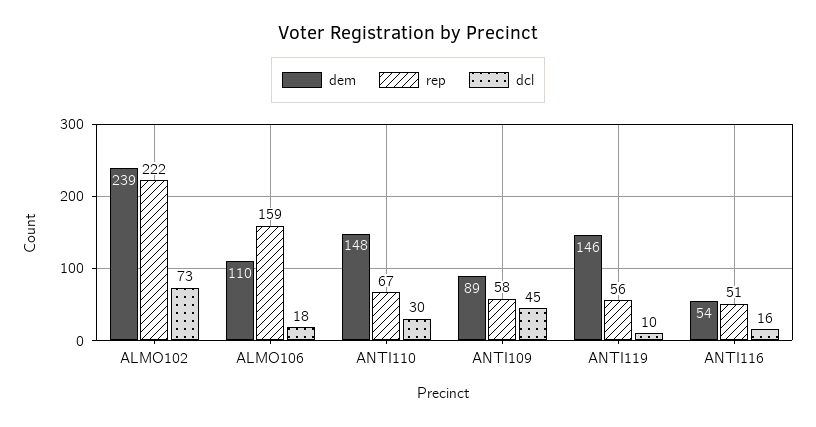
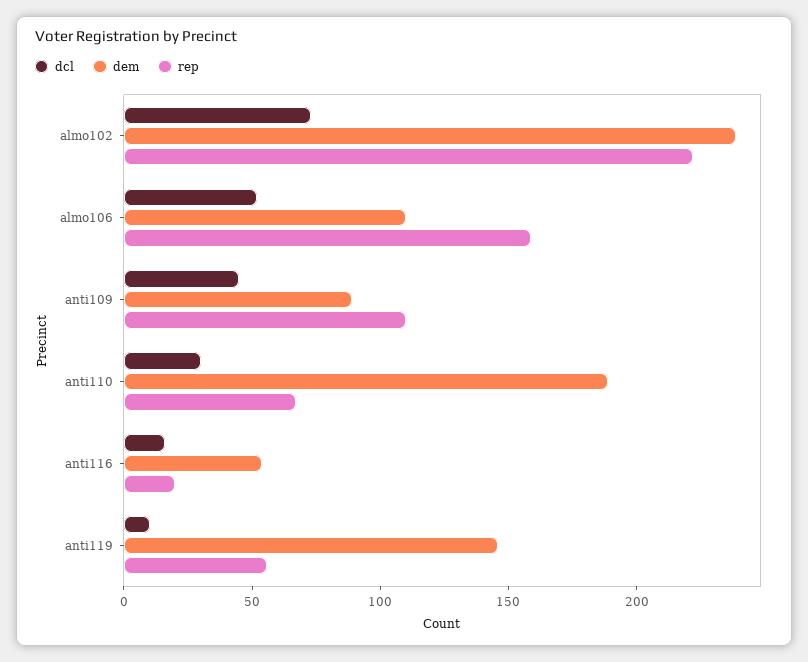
dcl, ALMO106: 18 -> 50
dem, ANTI110: 148 -> 190
rep, ANTI109: 58 -> 110
rep, ANTI116: 51 -> 20

